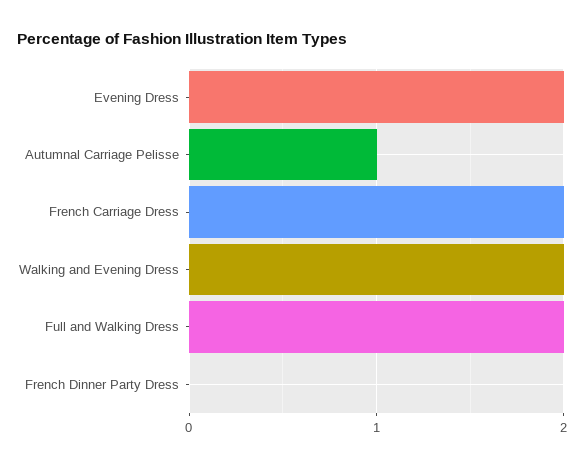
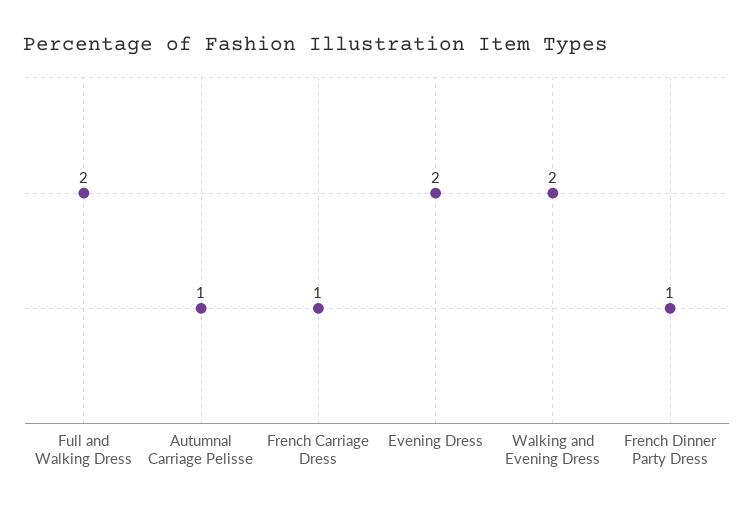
French Carriage Dress: 2 -> 1
French Dinner Party Dress: 0 -> 1

